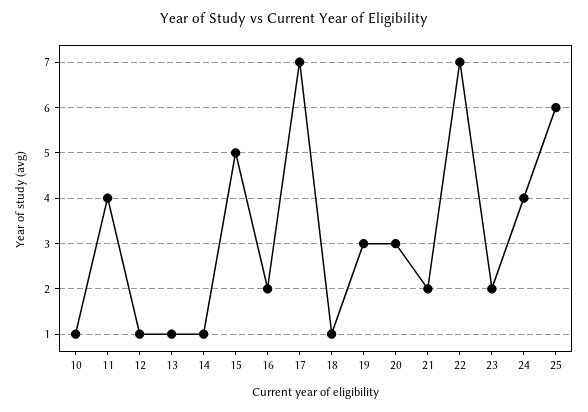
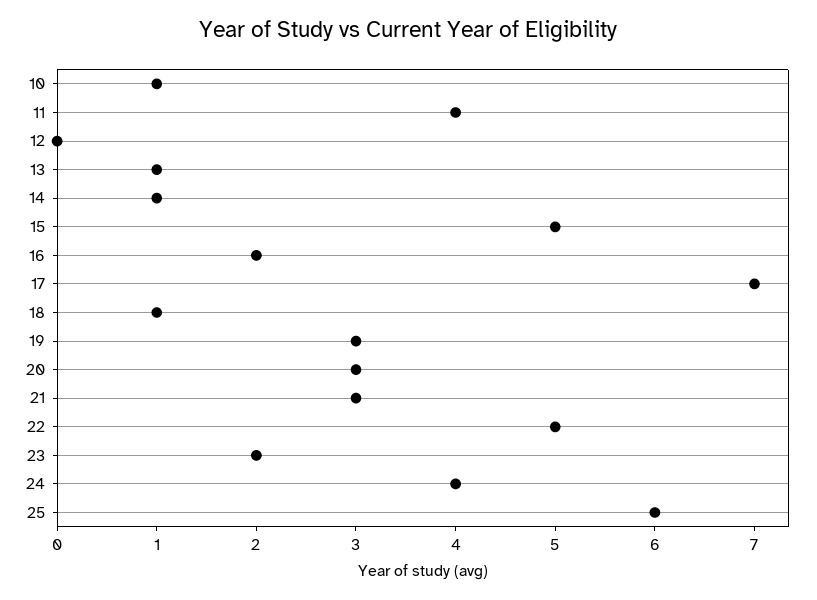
12: 1 -> 0
21: 2 -> 3
22: 7 -> 5

